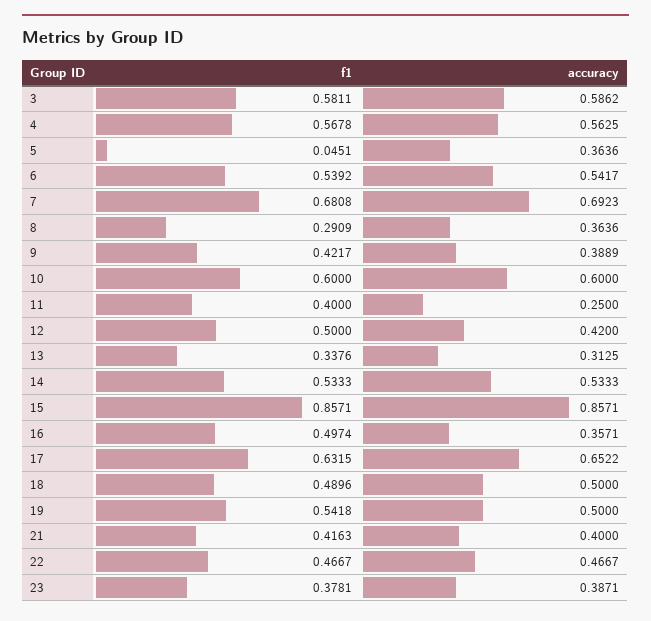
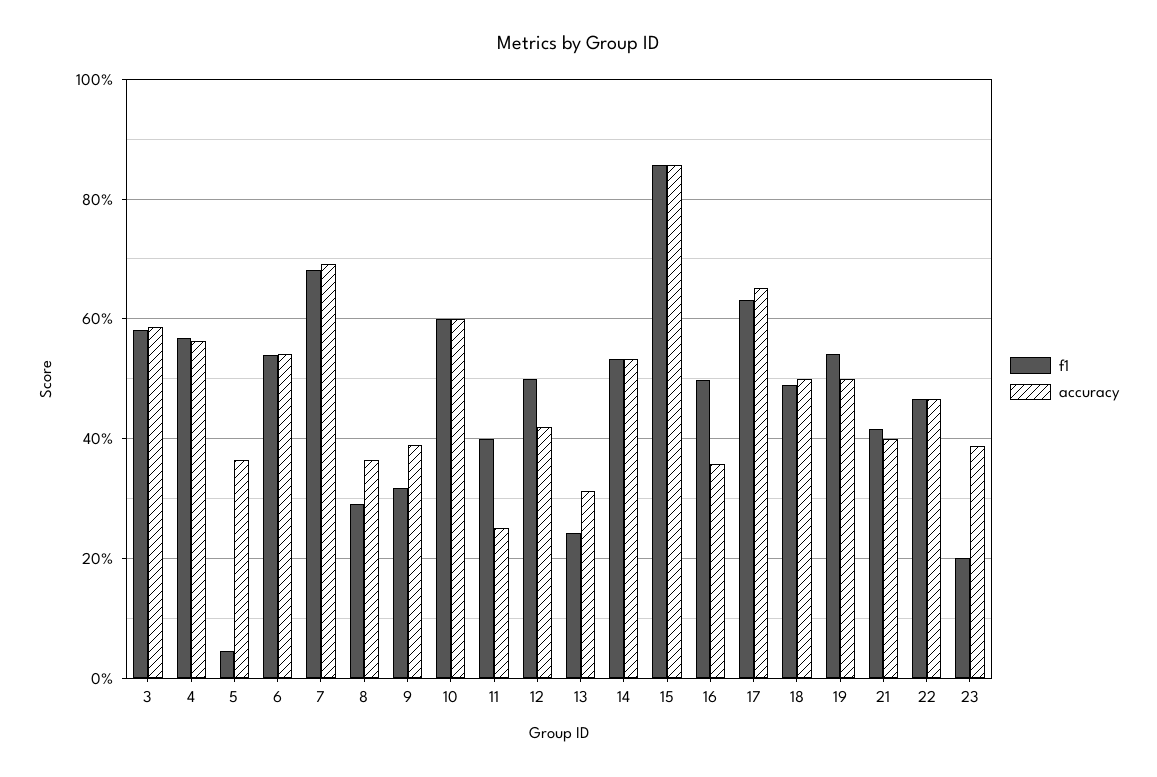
f1, 9: 0.4217 -> 0.32
f1, 13: 0.3376 -> 0.24
f1, 23: 0.3781 -> 0.2

